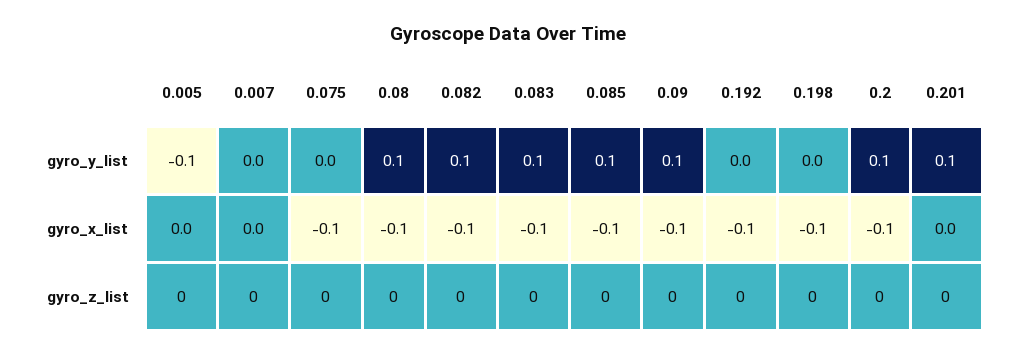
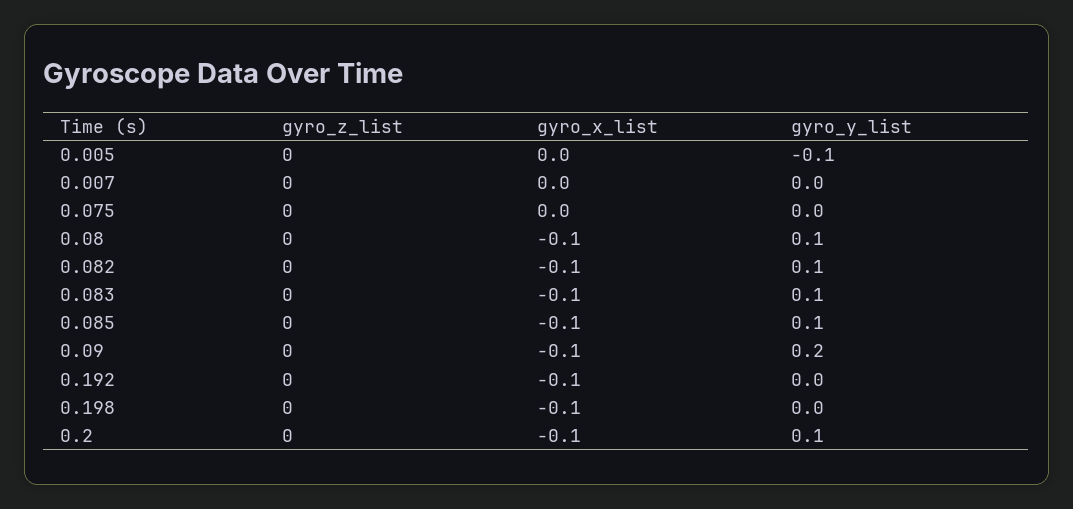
0.09, gyro_y_list: 0.1 -> 0.2
0.201, gyro_y_list: 0.1 -> none
0.075, gyro_x_list: -0.1 -> 0
0.201, gyro_x_list: 0 -> none
0.201, gyro_z_list: 0 -> none

